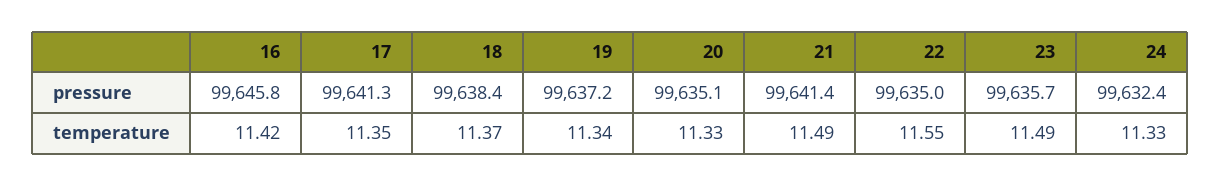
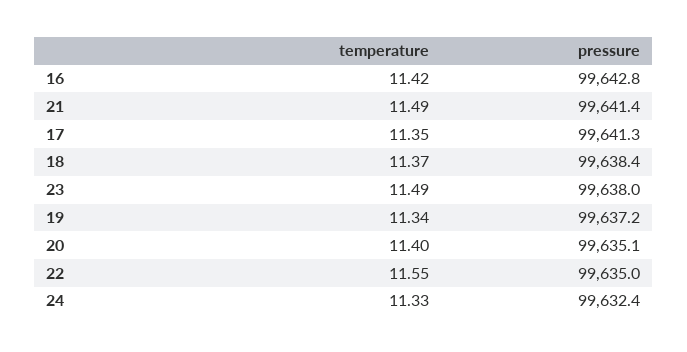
16, pressure: 99645.8 -> 99642.8
23, pressure: 99635.7 -> 99638
20, temperature: 11.33 -> 11.4

